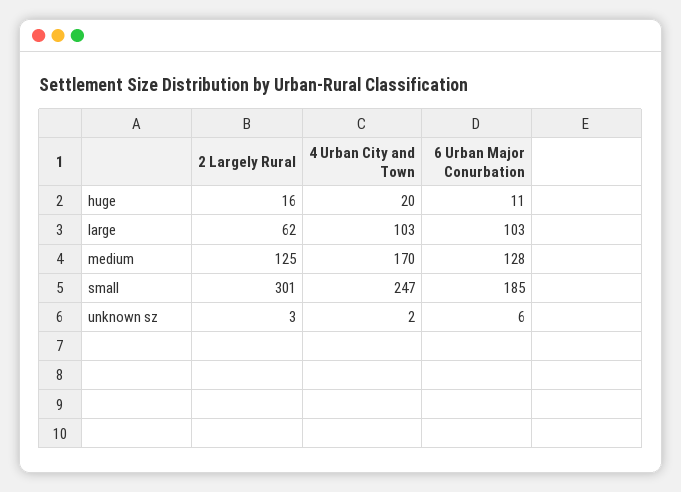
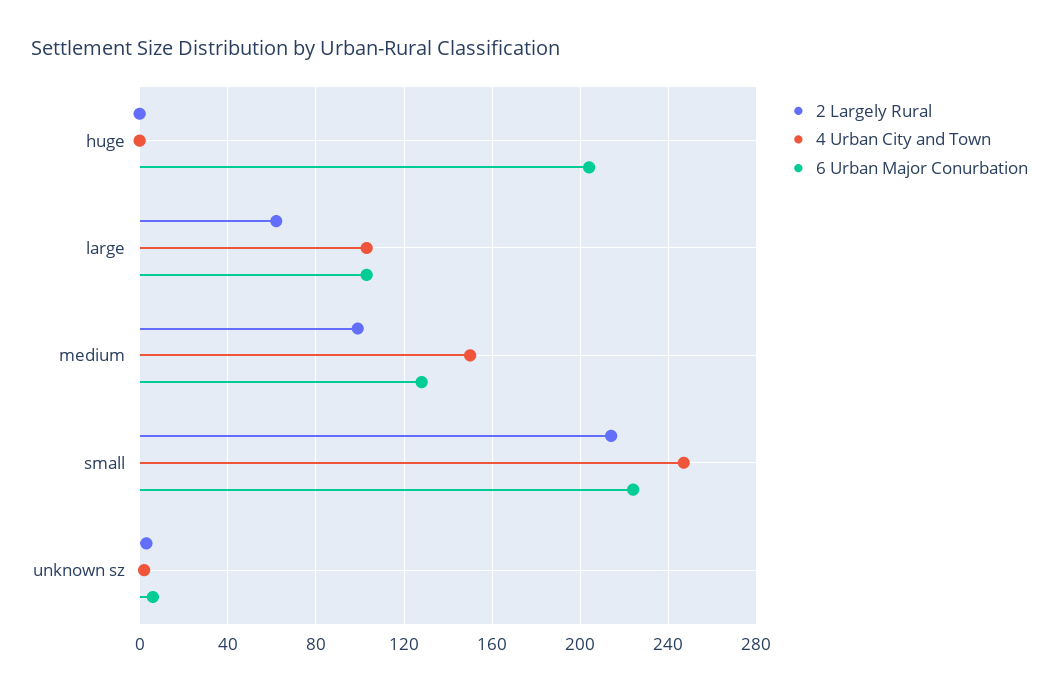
2 Largely Rural, huge: 16 -> 0
4 Urban City and Town, huge: 20 -> 0
6 Urban Major Conurbation, huge: 11 -> 205
2 Largely Rural, medium: 125 -> 100
4 Urban City and Town, medium: 170 -> 150
2 Largely Rural, small: 301 -> 215
6 Urban Major Conurbation, small: 185 -> 225

